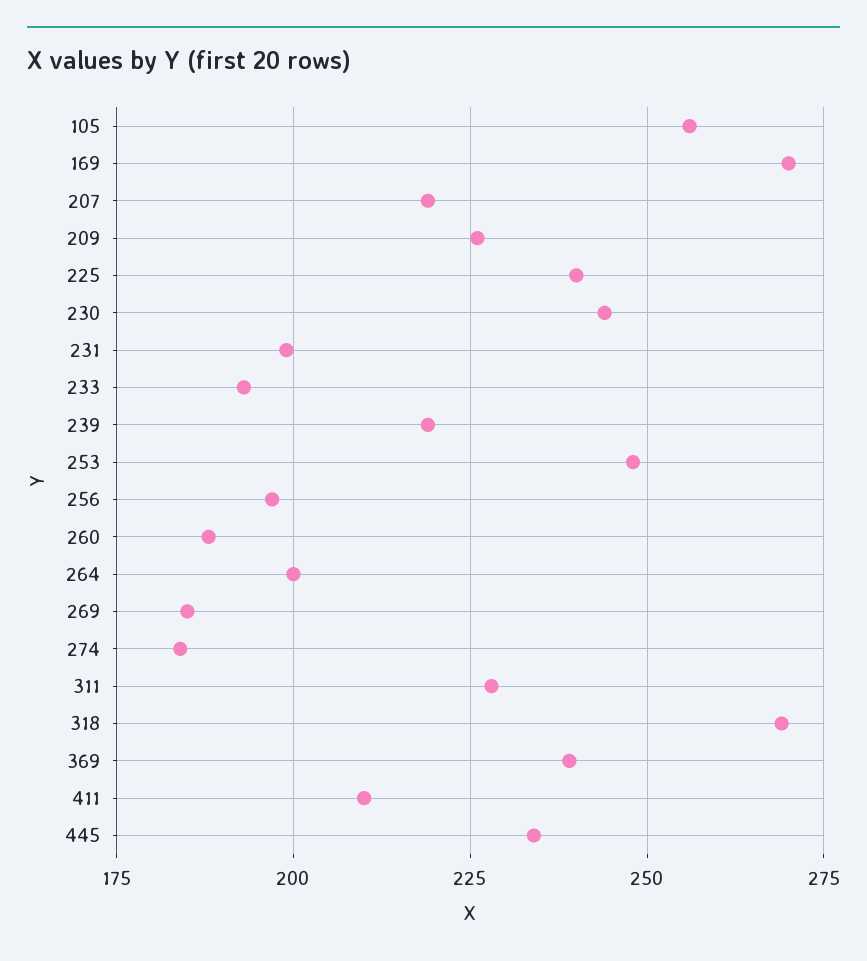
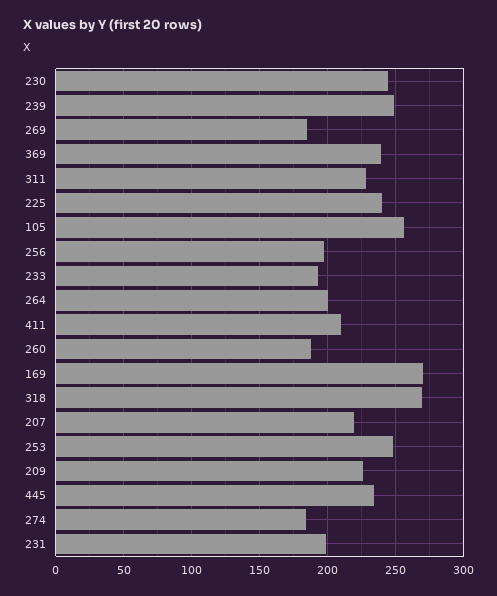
239: 220 -> 250

